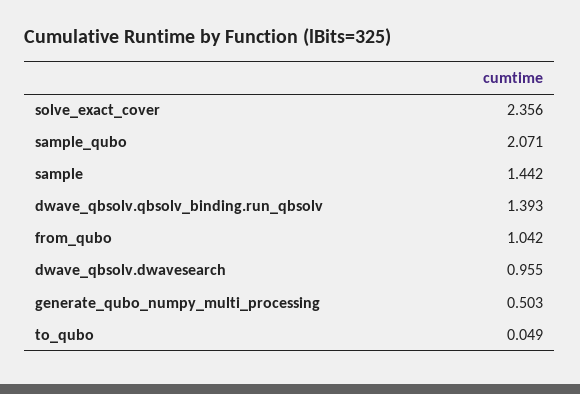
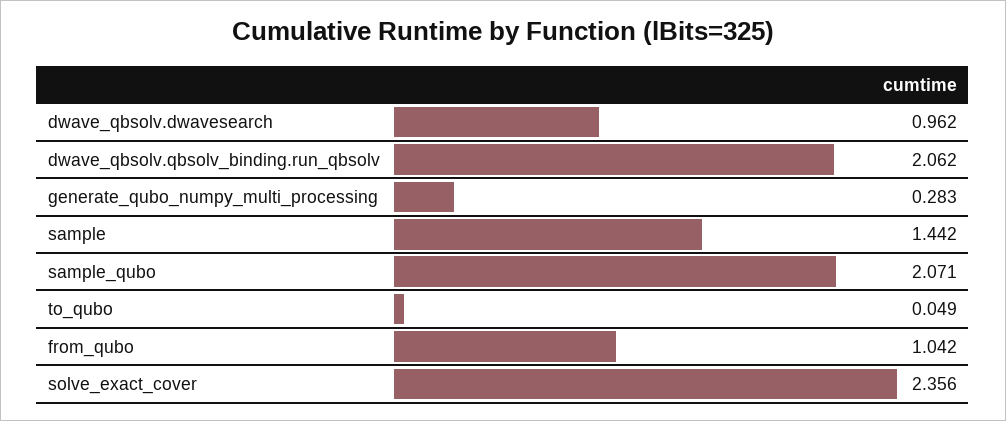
dwave_qbsolv.qbsolv_binding.run_qbsolv: 1.393 -> 2.062
dwave_qbsolv.dwavesearch: 0.955 -> 0.962
generate_qubo_numpy_multi_processing: 0.503 -> 0.283

